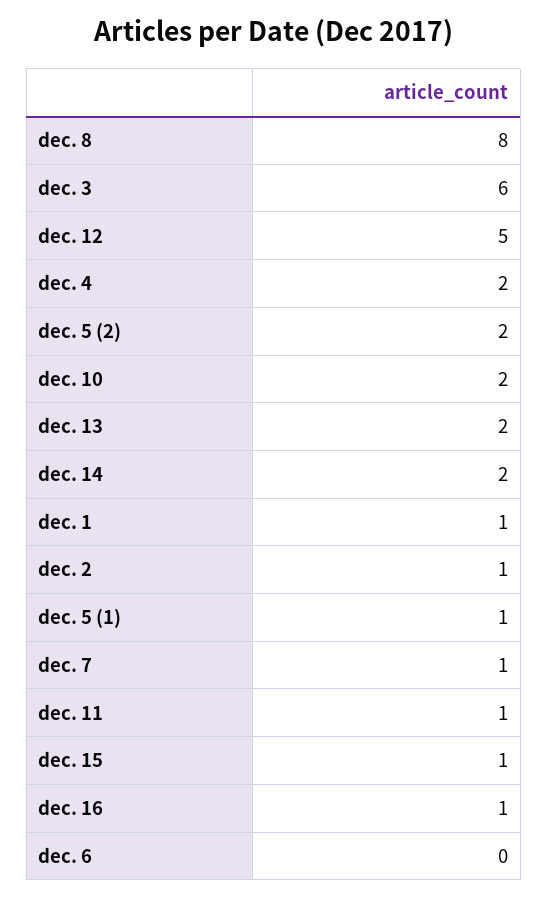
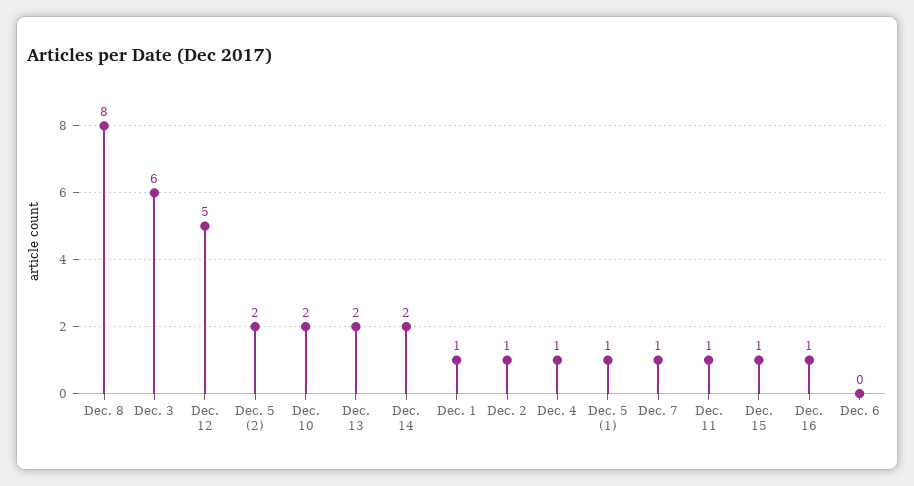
dec. 4: 2 -> 1

